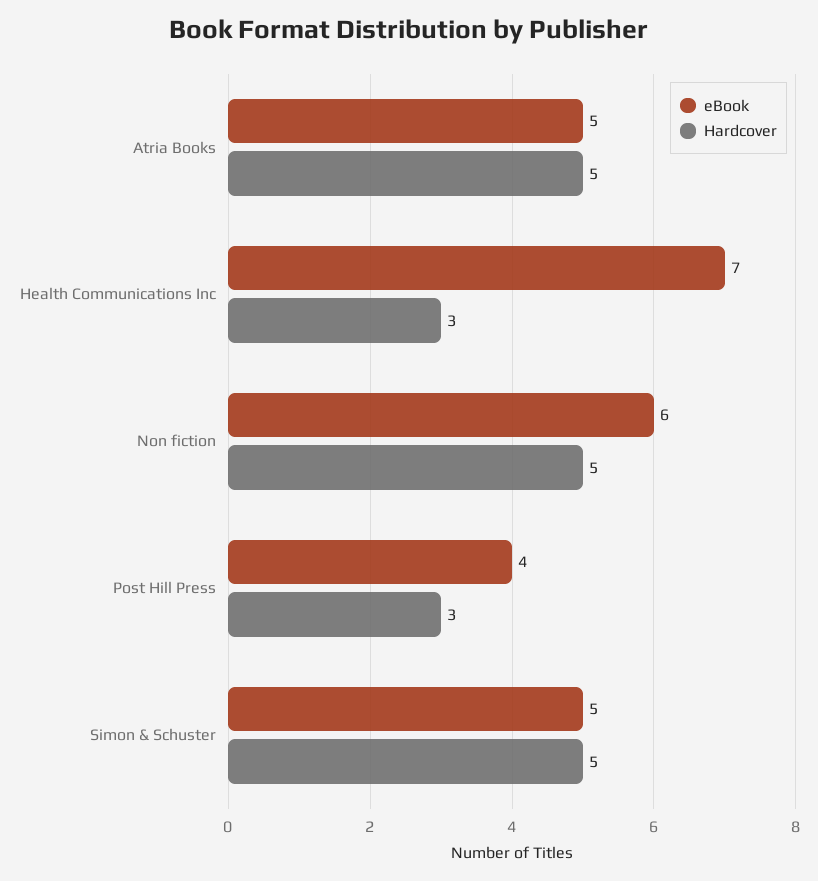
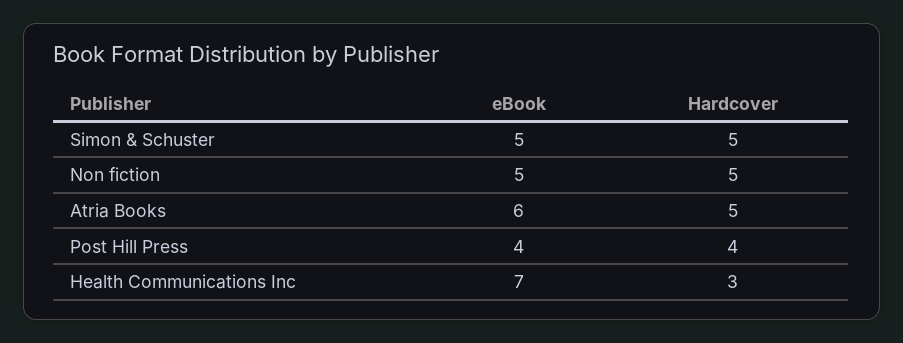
eBook, Atria Books: 5 -> 6
eBook, Non fiction: 6 -> 5
Hardcover, Post Hill Press: 3 -> 4

